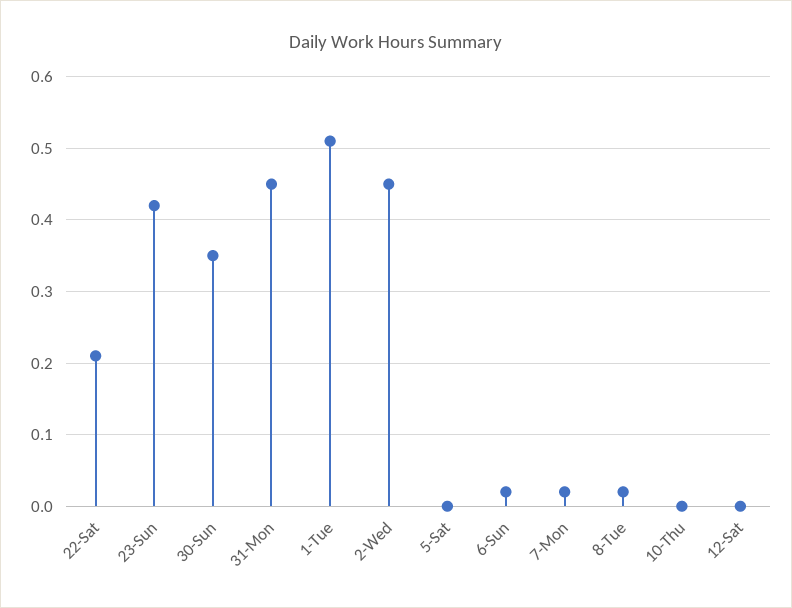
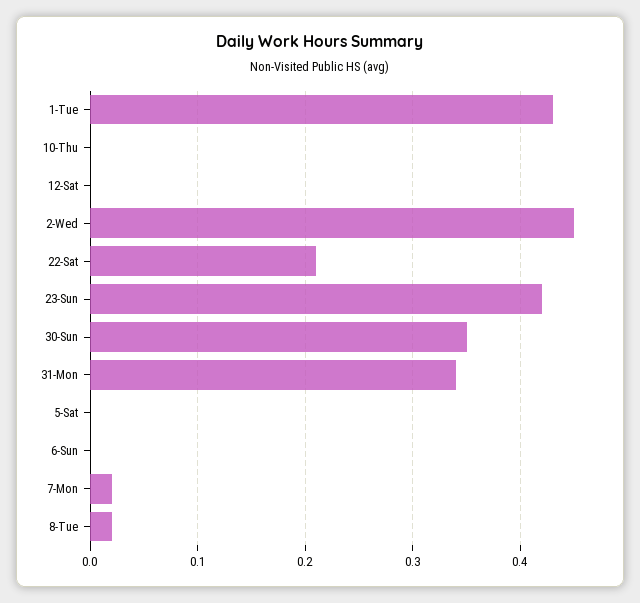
31-Mon: 0.45 -> 0.34
1-Tue: 0.51 -> 0.43
6-Sun: 0.02 -> 0

